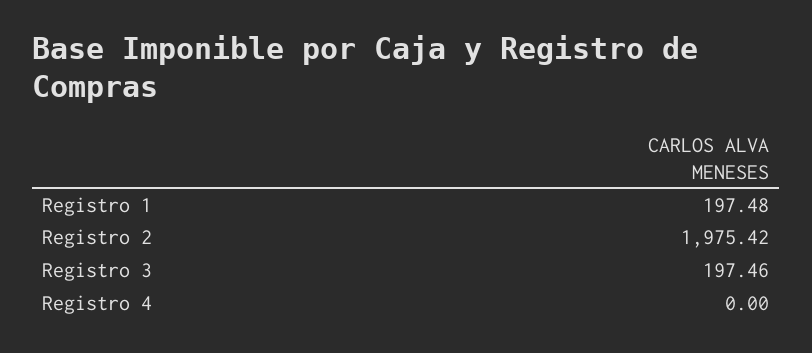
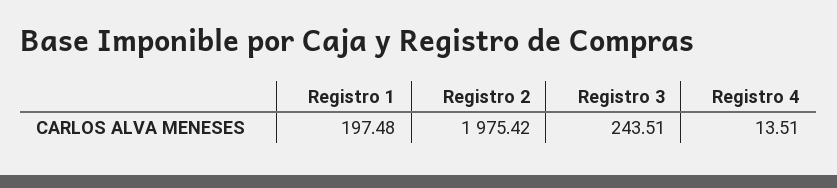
Registro 3: 197.46 -> 243.51
Registro 4: 0 -> 13.51

